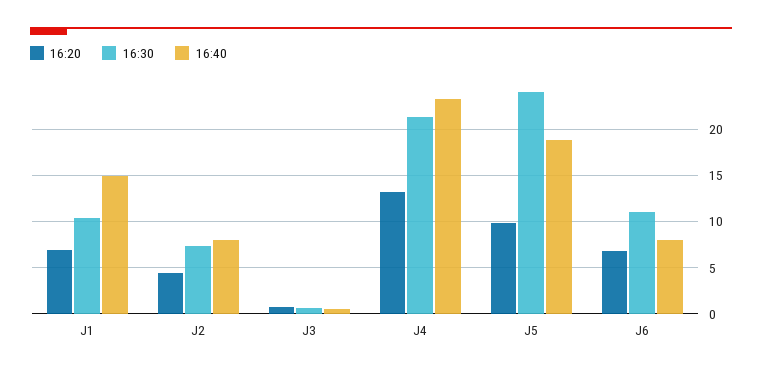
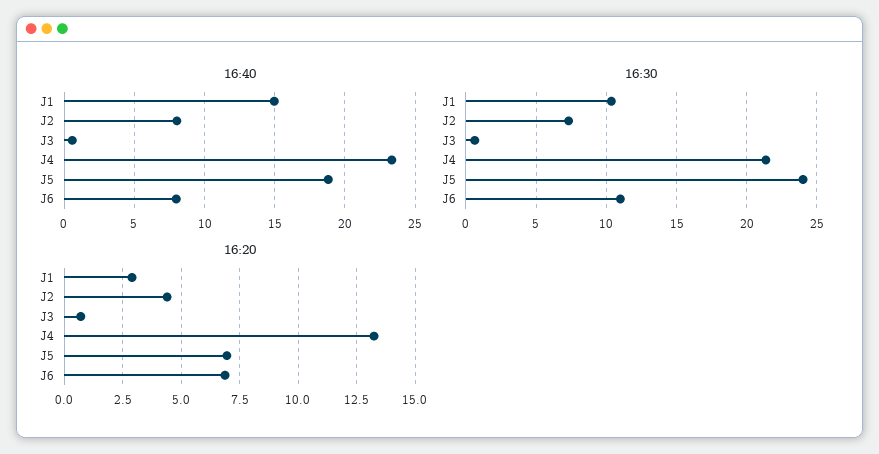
16:20, J1: 7 -> 3
16:20, J5: 10 -> 7

